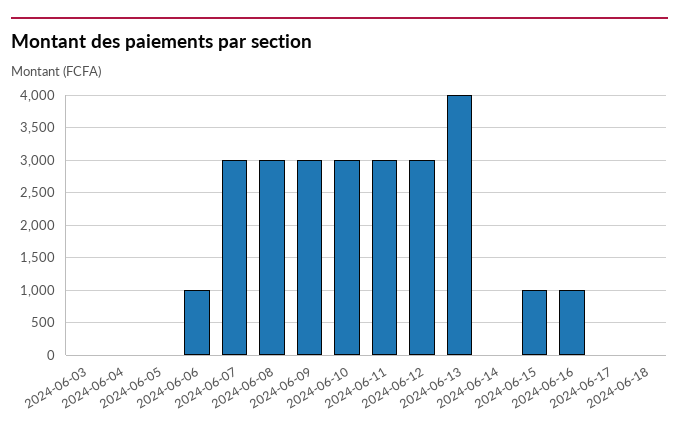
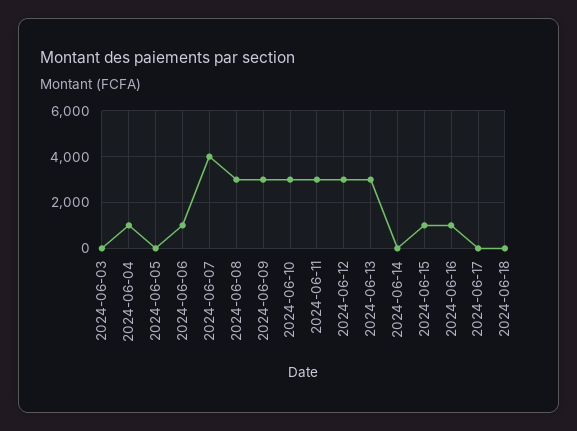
2024-06-04: 0 -> 1000
2024-06-07: 3000 -> 4000
2024-06-13: 4000 -> 3000

